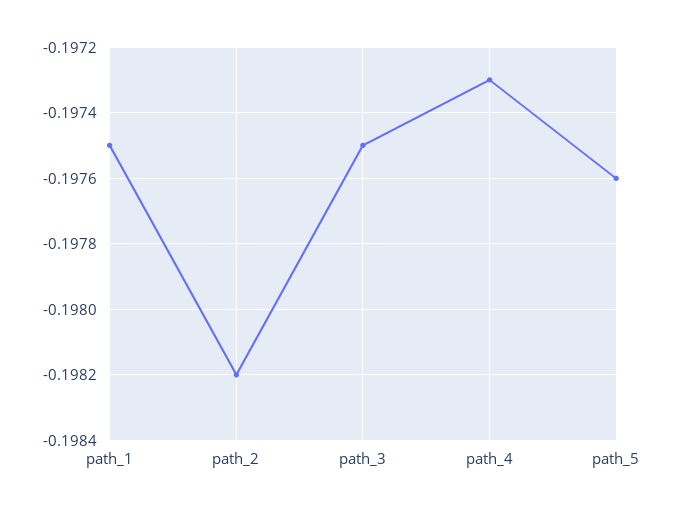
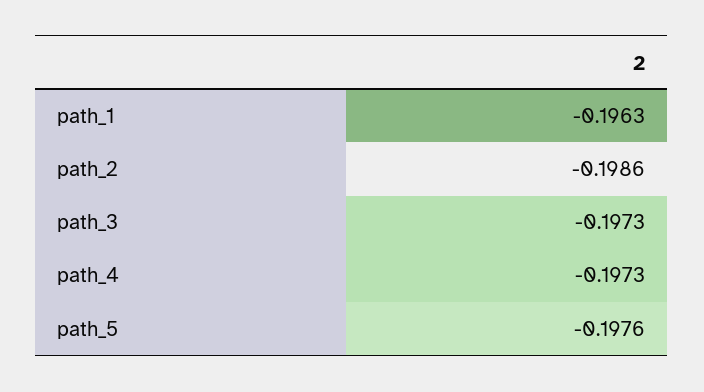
path_1: -0.1975 -> -0.1963
path_2: -0.1982 -> -0.1986
path_3: -0.1975 -> -0.1973

